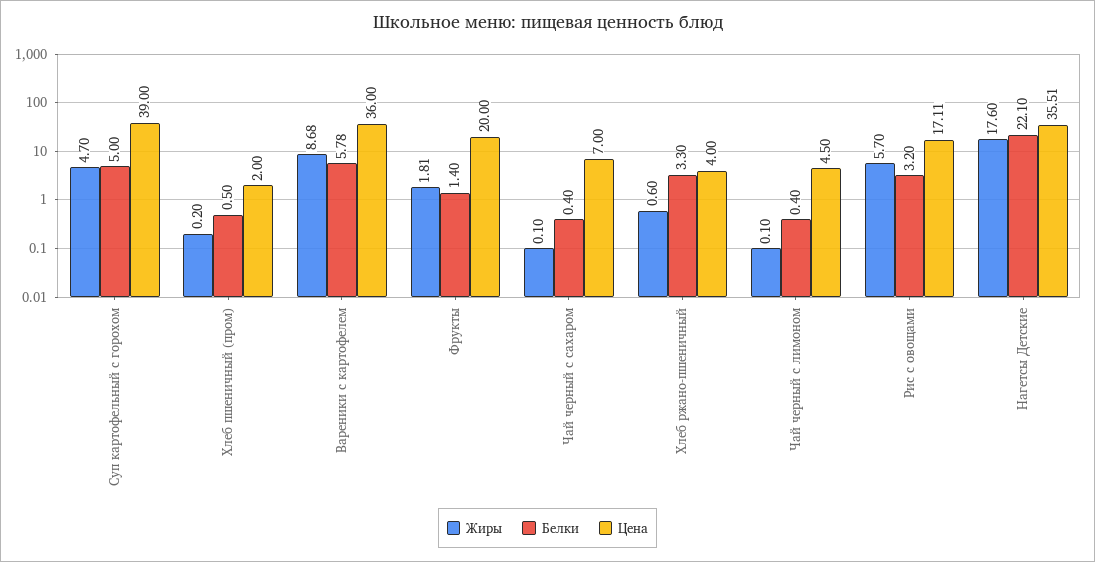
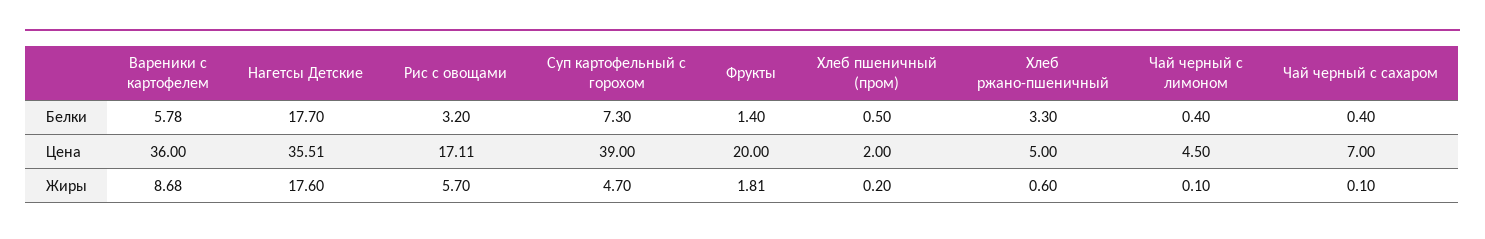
Белки, Суп картофельный с горохом: 5 -> 7.3
Цена, Хлеб ржано-пшеничный: 4 -> 5
Белки, Нагетсы Детские: 22.1 -> 17.7

